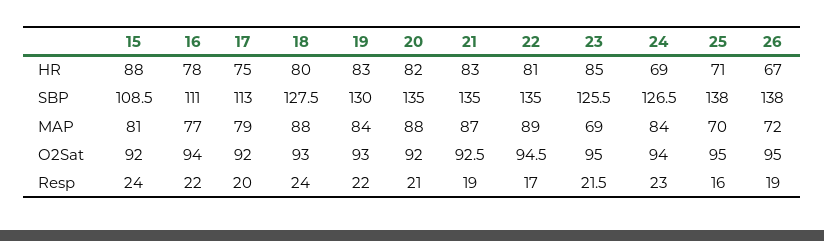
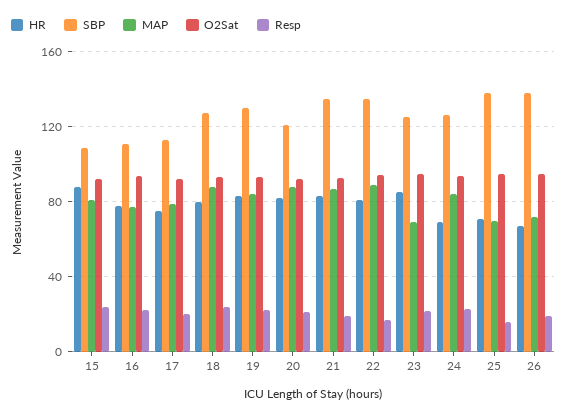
SBP, 20: 135 -> 120

